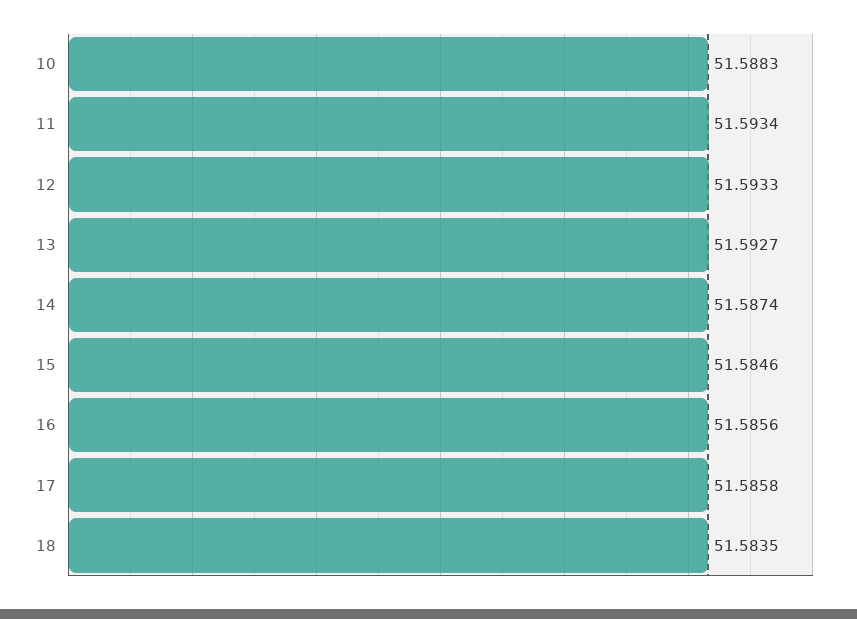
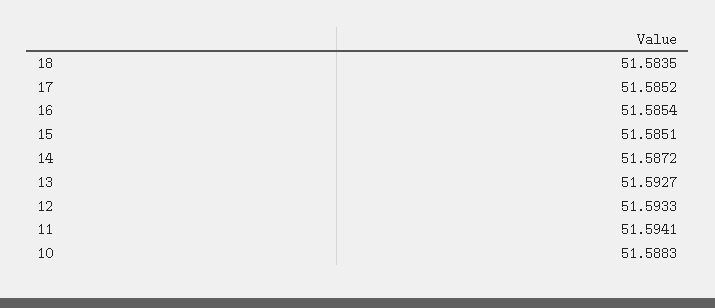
11: 51.5934 -> 51.5941
14: 51.5874 -> 51.5872
15: 51.5846 -> 51.5851
16: 51.5856 -> 51.5854
17: 51.5858 -> 51.5852

